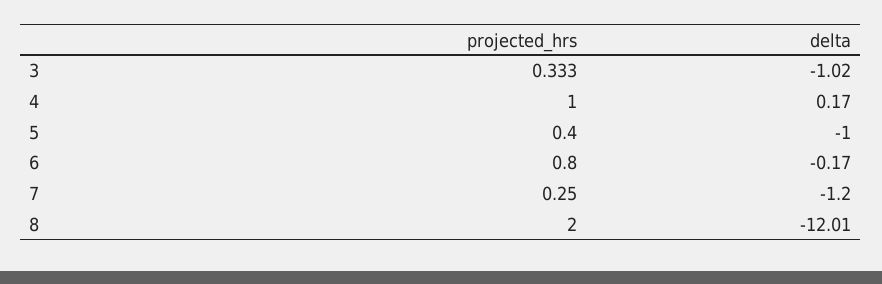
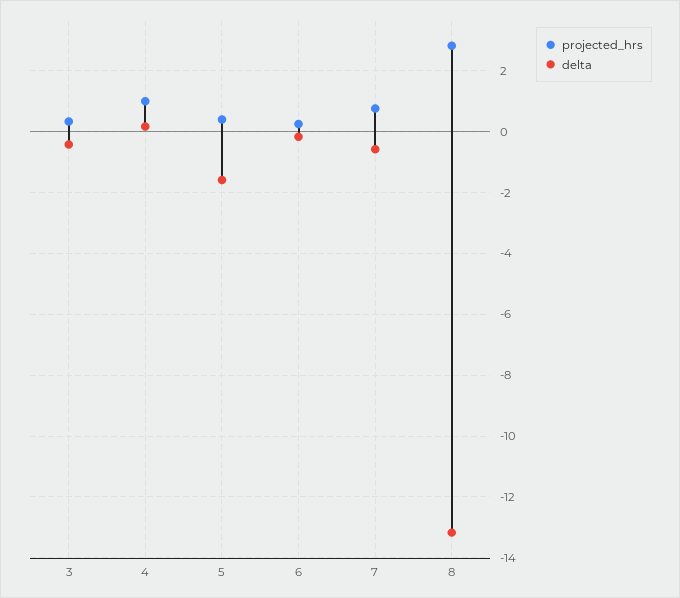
delta, 3: -1.02 -> -0.4
delta, 5: -1 -> -1.6
projected_hrs, 6: 0.8 -> 0.2
projected_hrs, 7: 0.25 -> 0.8
delta, 7: -1.2 -> -0.6
projected_hrs, 8: 2 -> 2.8
delta, 8: -12.01 -> -13.2

